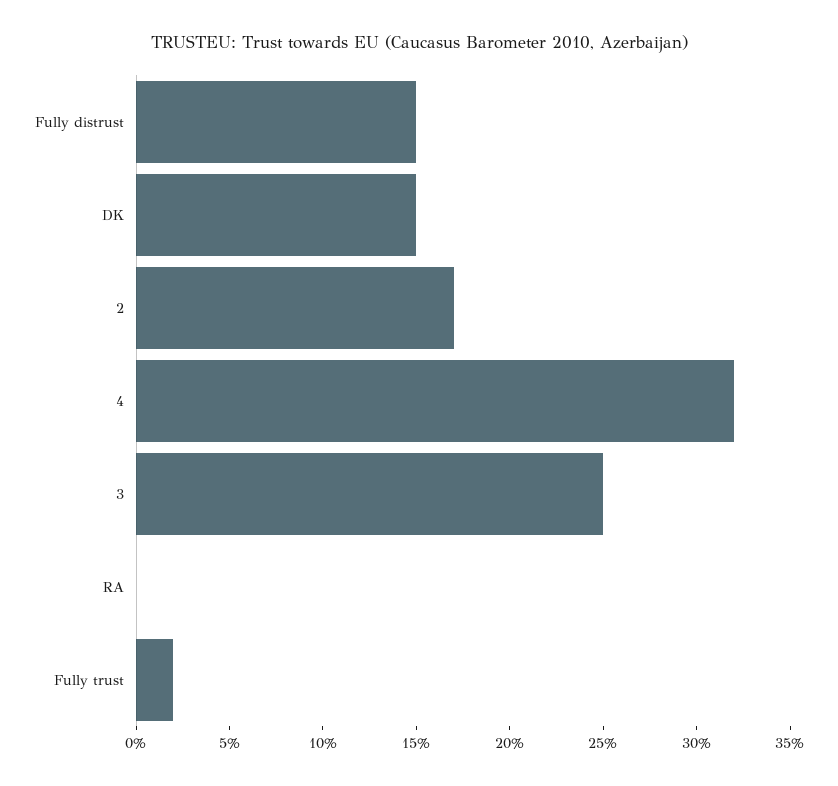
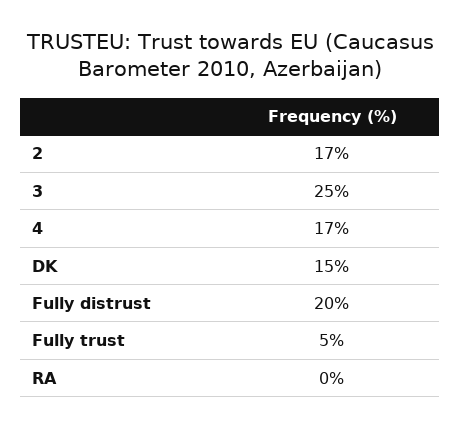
Fully distrust: 15 -> 20
4: 32 -> 17
Fully trust: 2 -> 5

